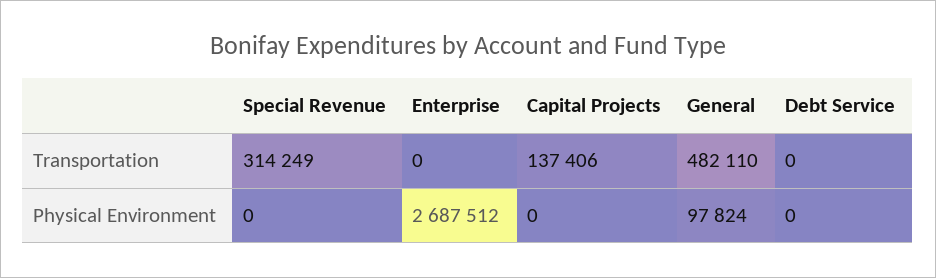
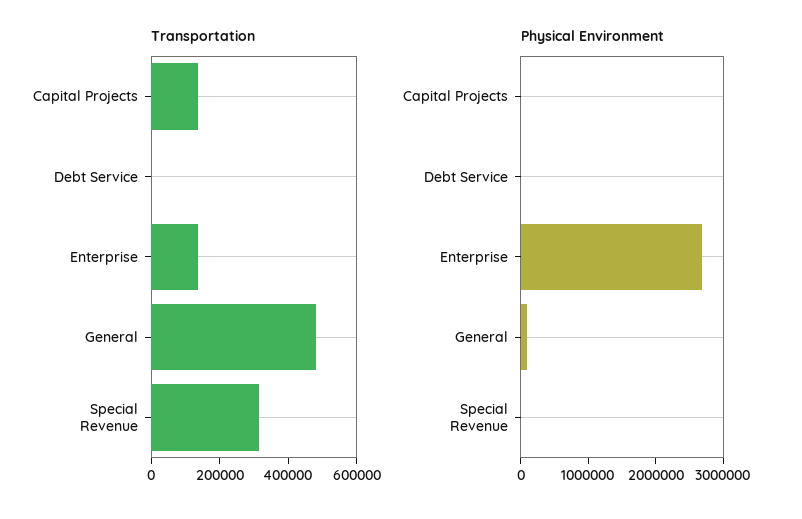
Transportation, Enterprise: 0 -> 150000

